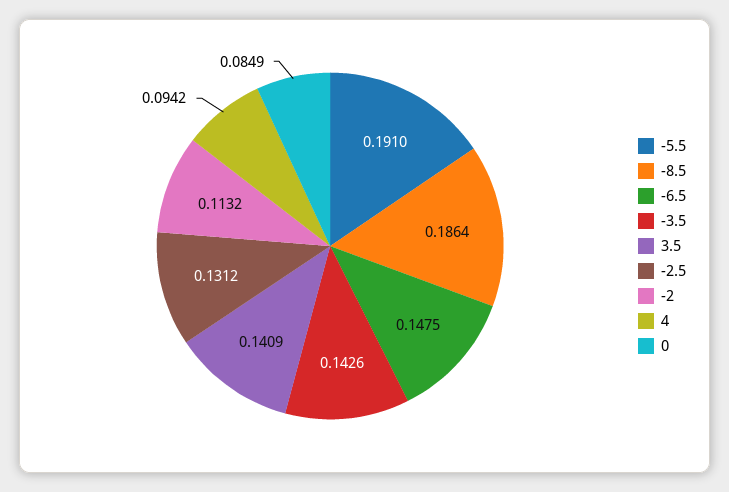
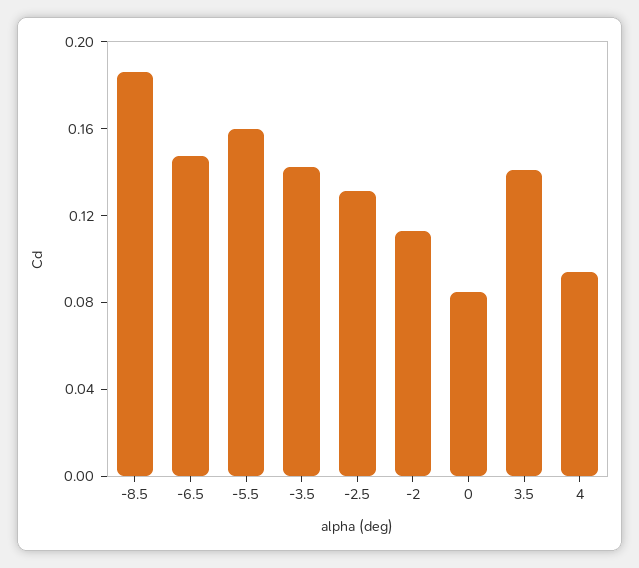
-5.5: 0.191 -> 0.16

